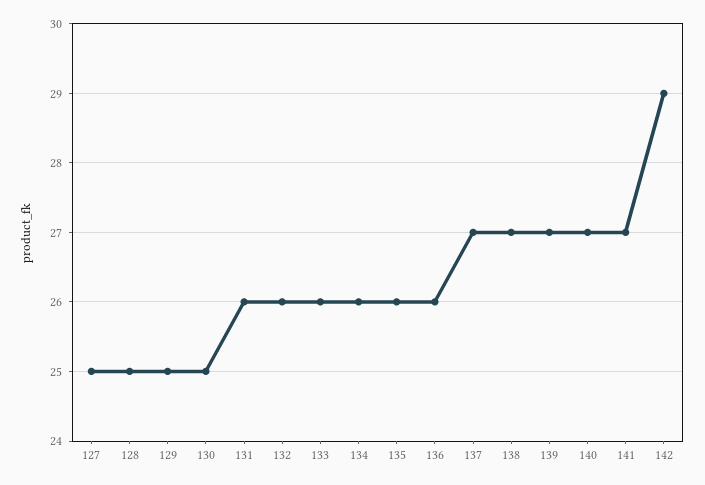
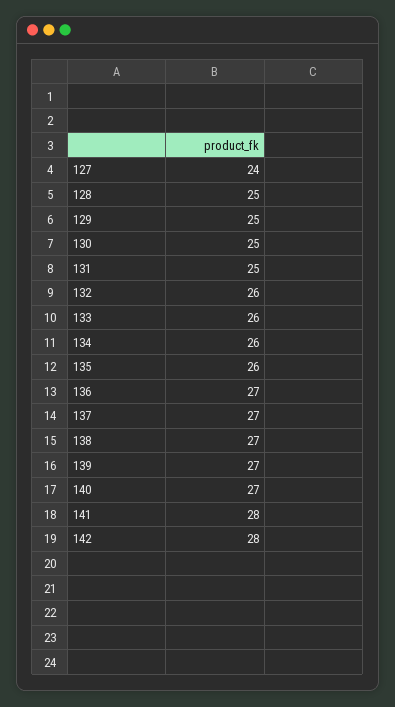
127: 25 -> 24
131: 26 -> 25
136: 26 -> 27
141: 27 -> 28
142: 29 -> 28

